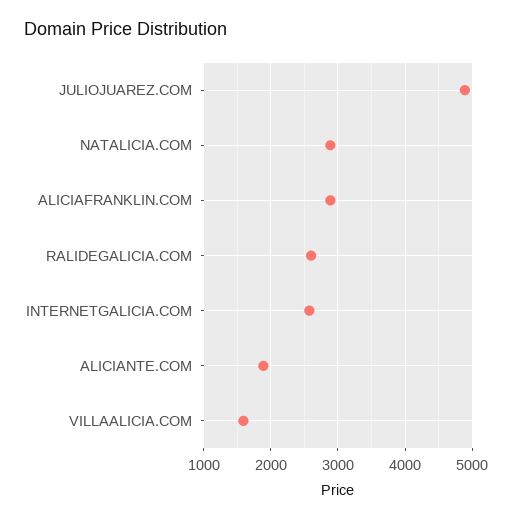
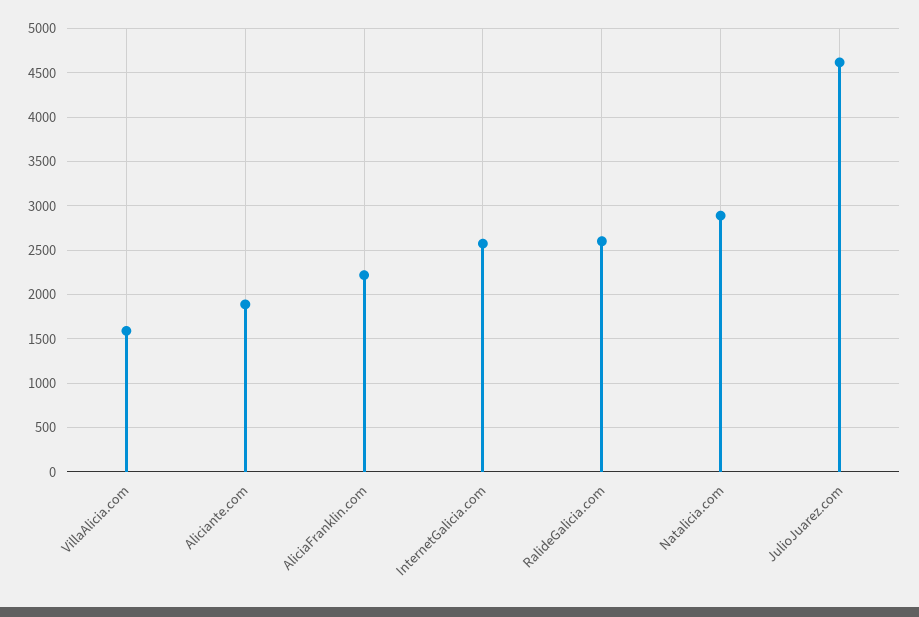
JULIOJUAREZ.COM: 4900 -> 4600
ALICIAFRANKLIN.COM: 2900 -> 2200

